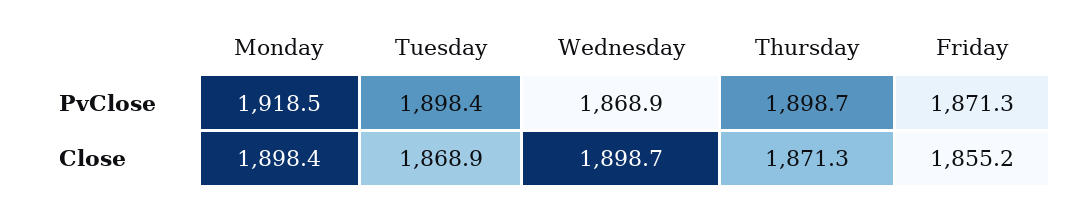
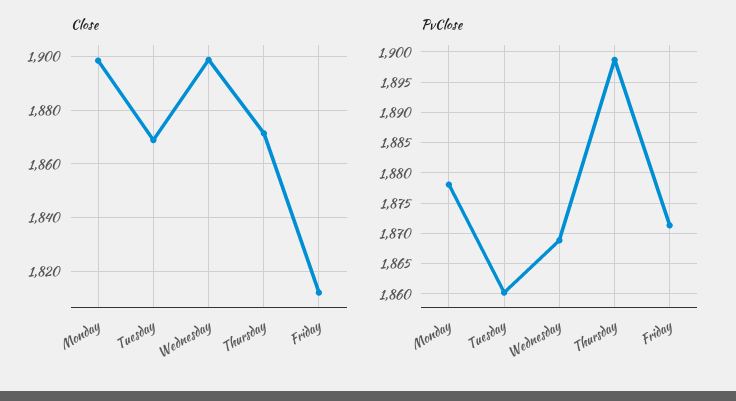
PvClose, Monday: 1918.5 -> 1878
PvClose, Tuesday: 1898.4 -> 1860
Close, Friday: 1855.2 -> 1812.5

